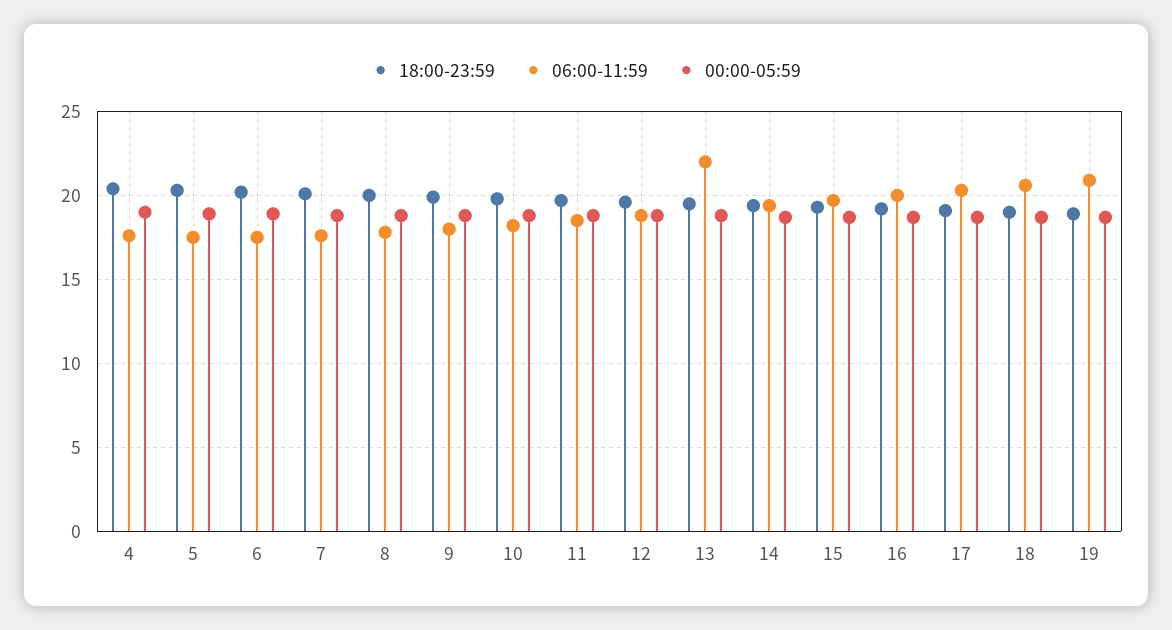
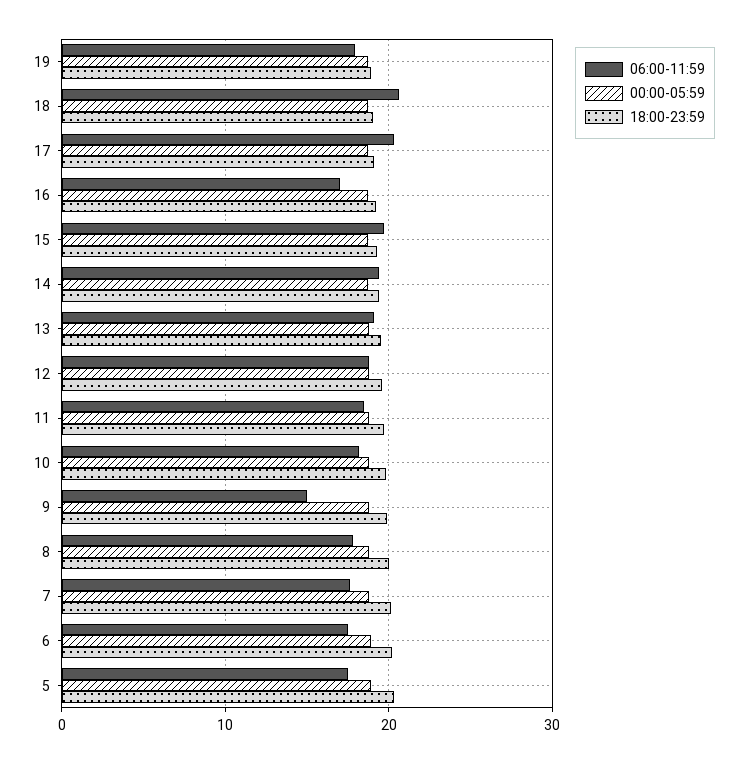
18:00-23:59, 4: 20.5 -> none
06:00-11:59, 4: 17.5 -> none
00:00-05:59, 4: 19 -> none
06:00-11:59, 9: 18 -> 15
06:00-11:59, 13: 22 -> 19
06:00-11:59, 16: 20 -> 17
06:00-11:59, 19: 21 -> 18

